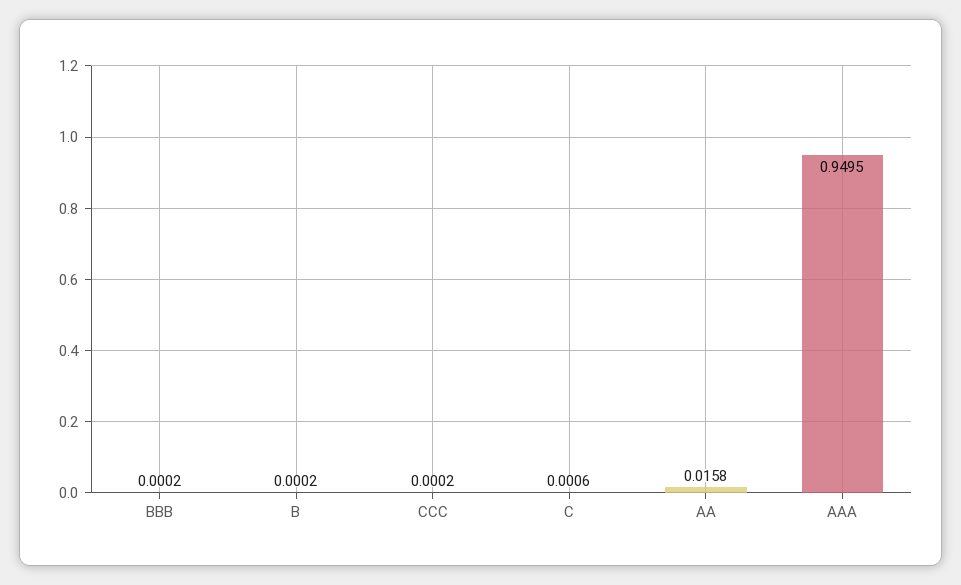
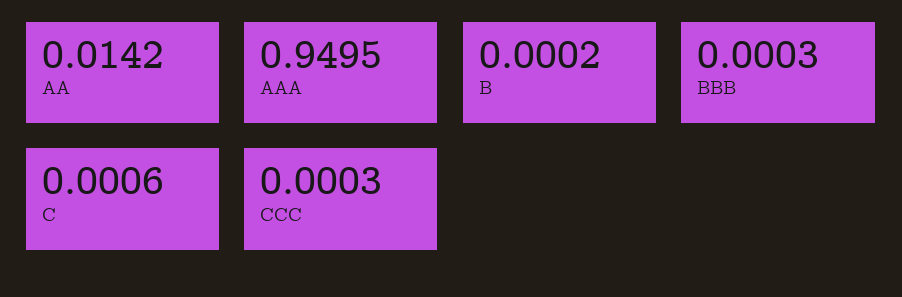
BBB: 0.0002 -> 0.0003
CCC: 0.0002 -> 0.0003
AA: 0.0158 -> 0.0142

